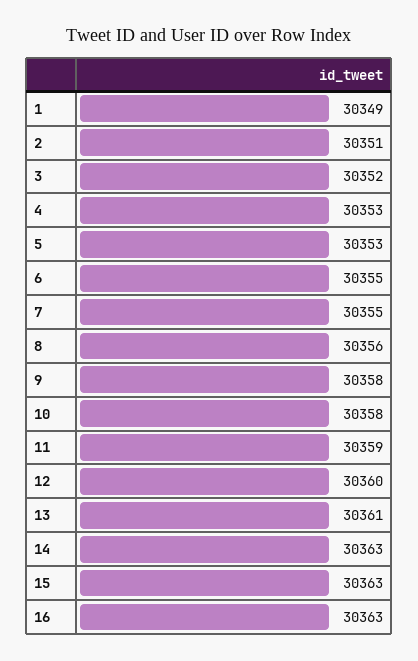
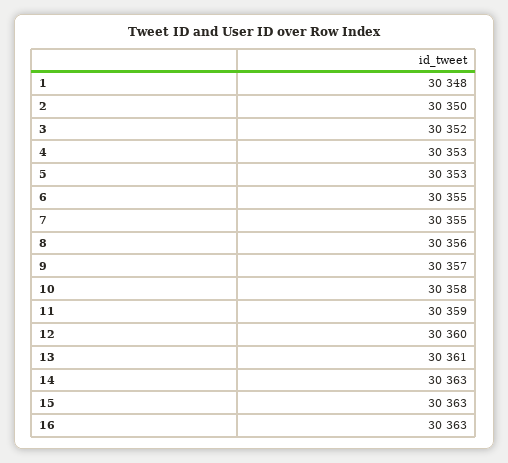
1: 30349 -> 30348
2: 30351 -> 30350
9: 30358 -> 30357

